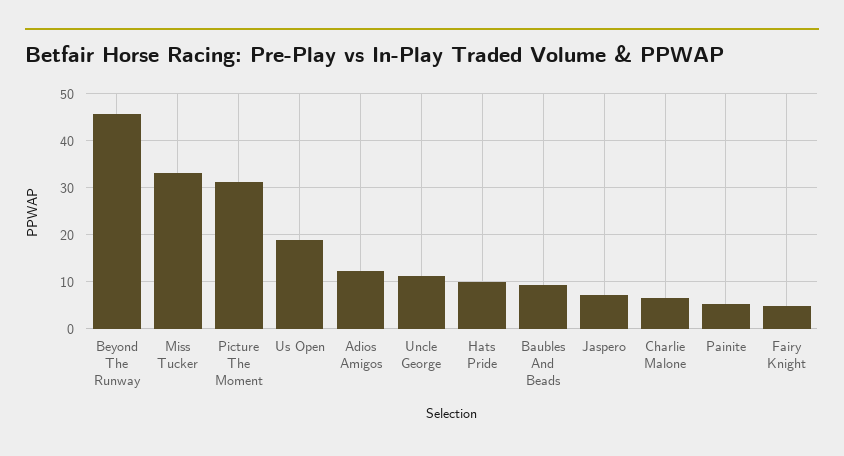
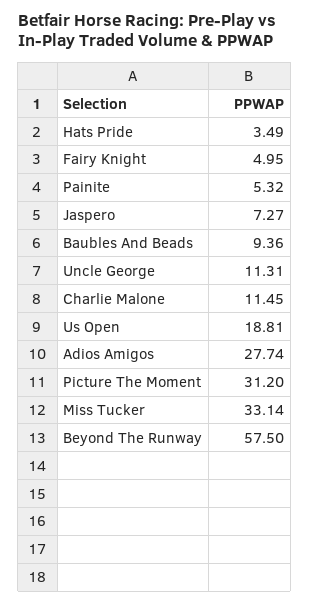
Beyond The Runway: 46 -> 57.5
Adios Amigos: 12 -> 27.74
Hats Pride: 10 -> 3.49
Charlie Malone: 6 -> 11.45

